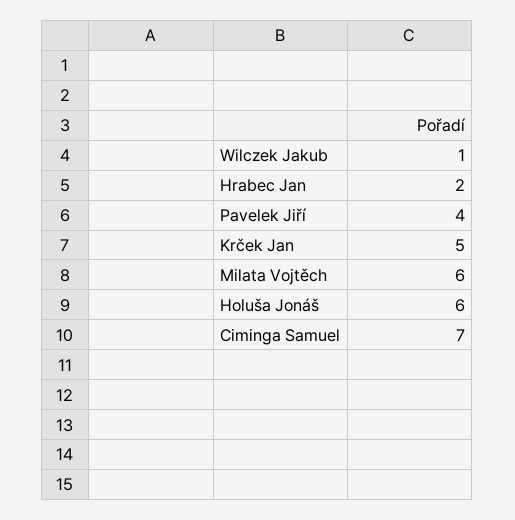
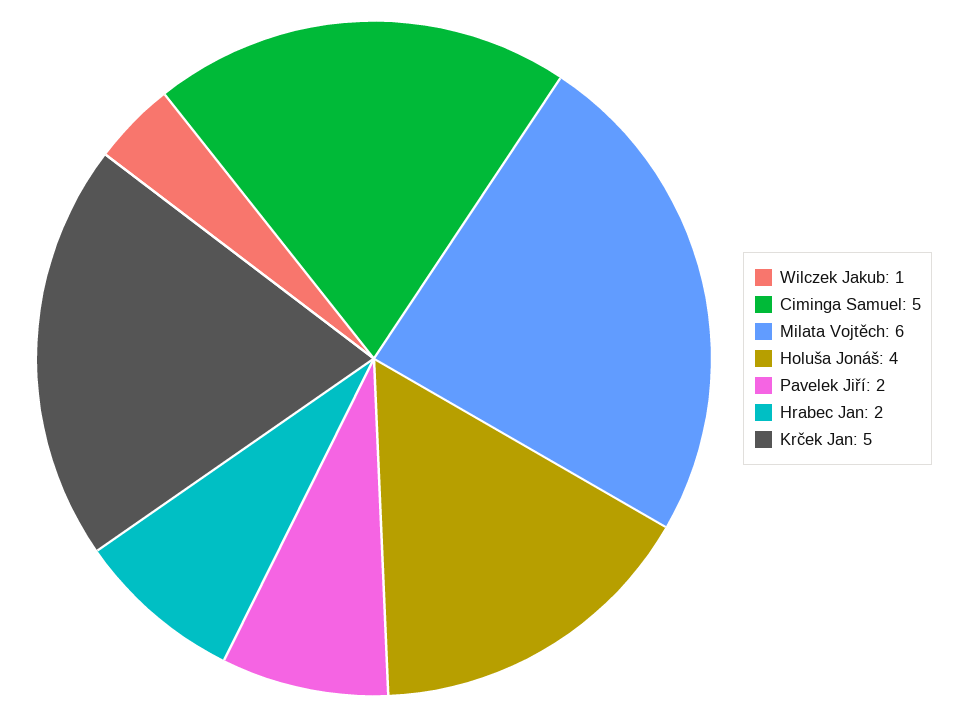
Pavelek Jiří: 4 -> 2
Holuša Jonáš: 6 -> 4
Ciminga Samuel: 7 -> 5

